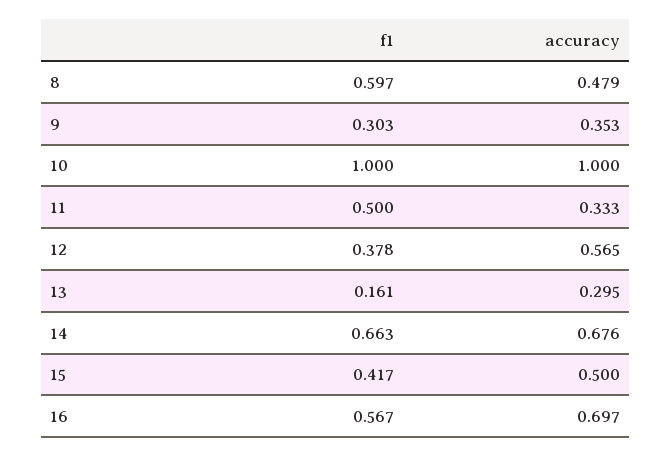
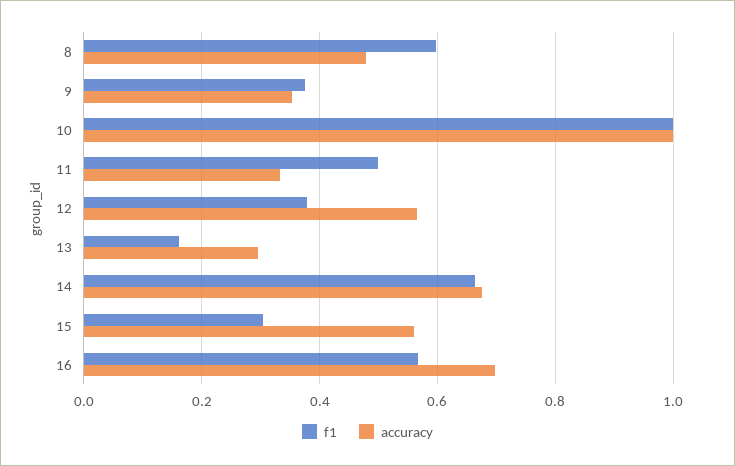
f1, 9: 0.303 -> 0.38
f1, 15: 0.417 -> 0.3
accuracy, 15: 0.5 -> 0.56

